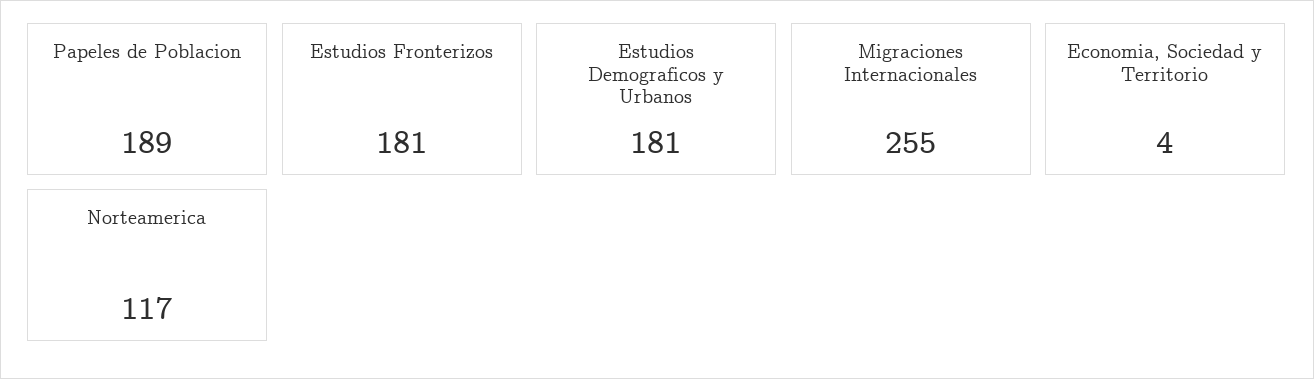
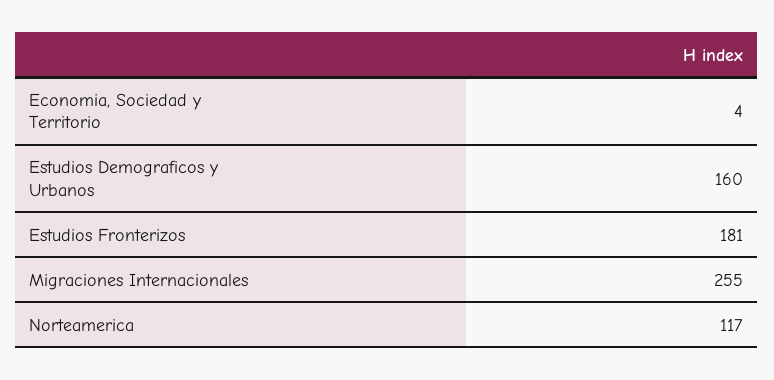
Papeles de Poblacion: 189 -> none
Estudios Demograficos y Urbanos: 181 -> 160

